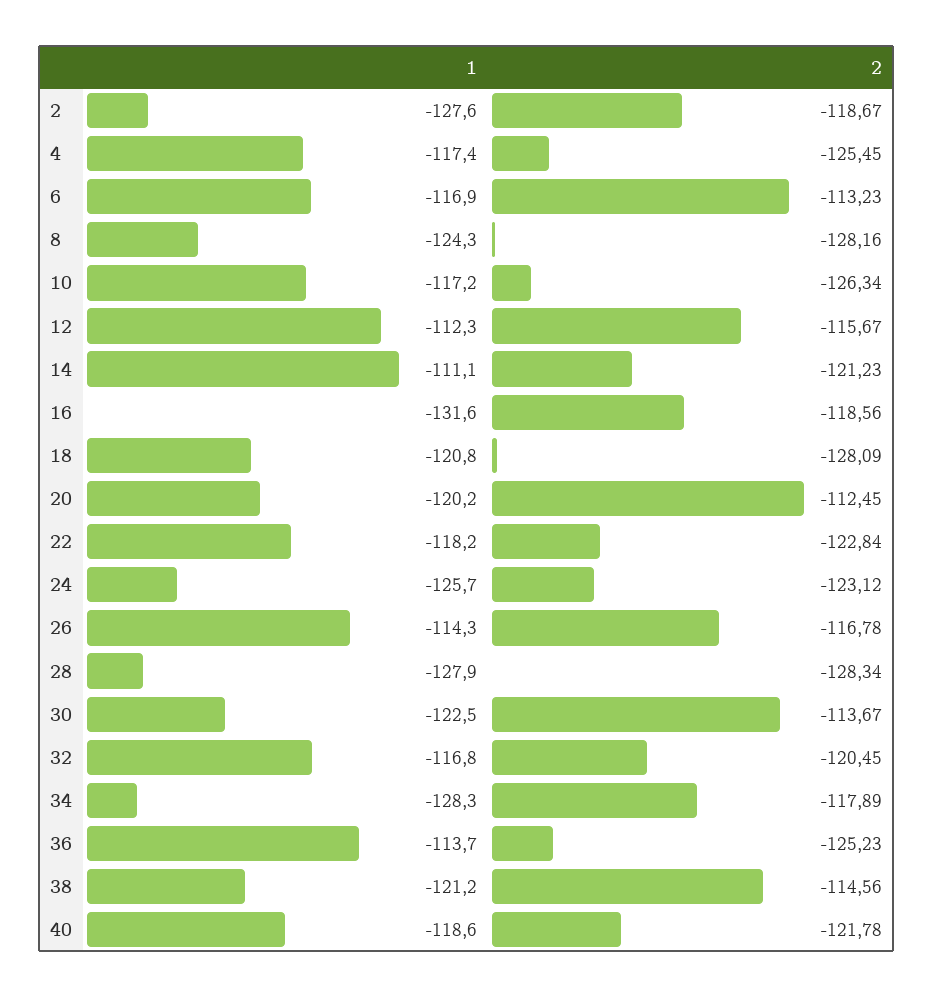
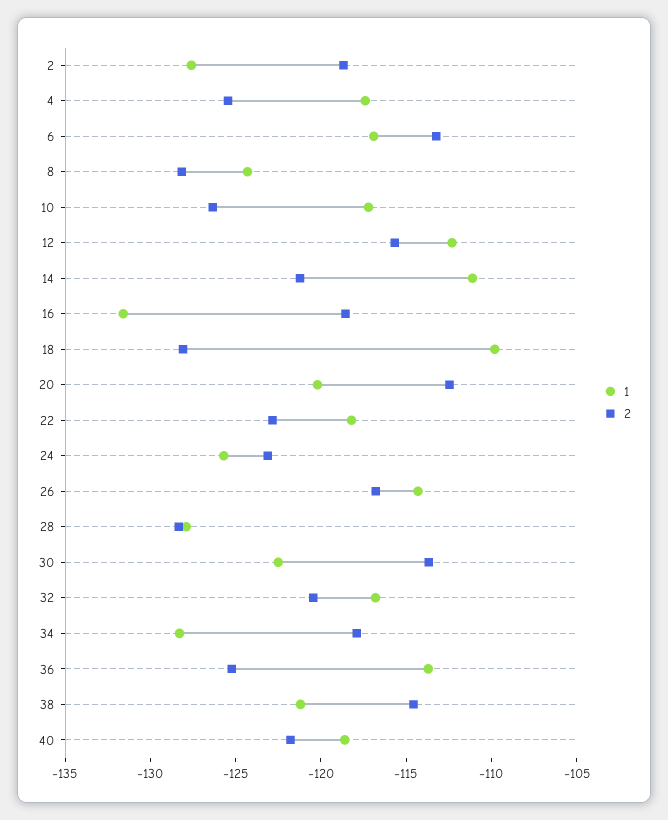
1, 18: -120.8 -> -110

